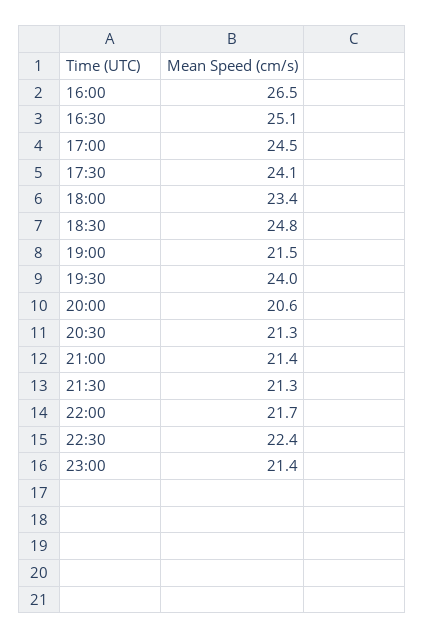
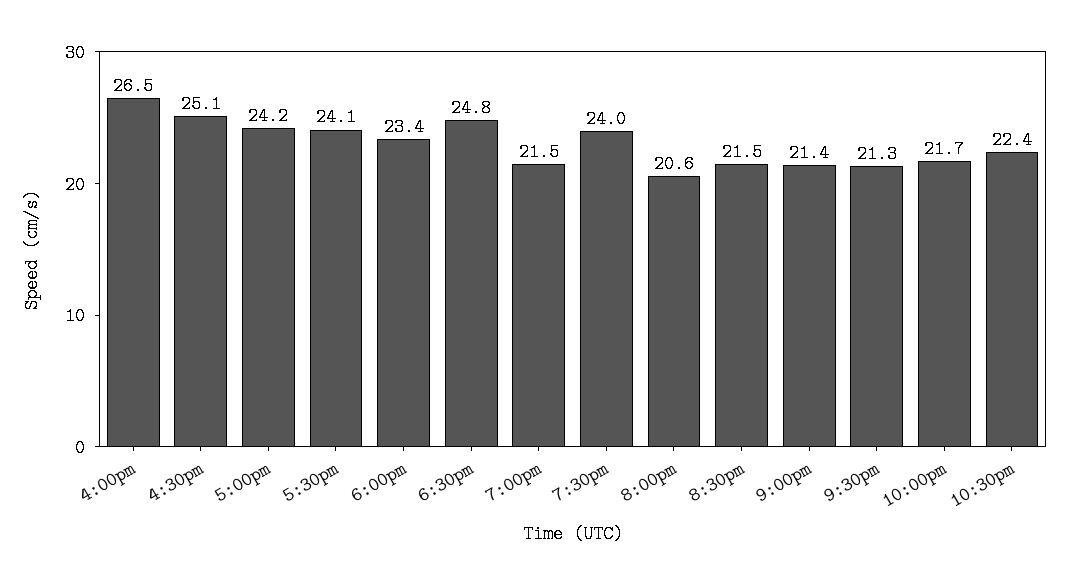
17:00: 24.5 -> 24.2
20:30: 21.3 -> 21.5
23:00: 21.4 -> none

